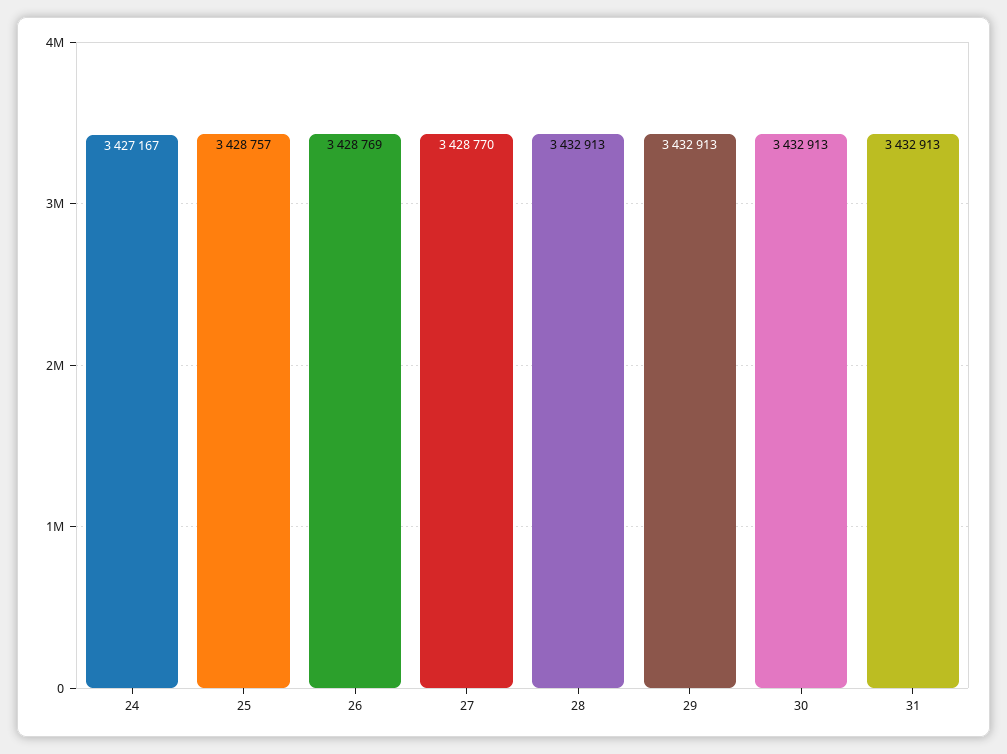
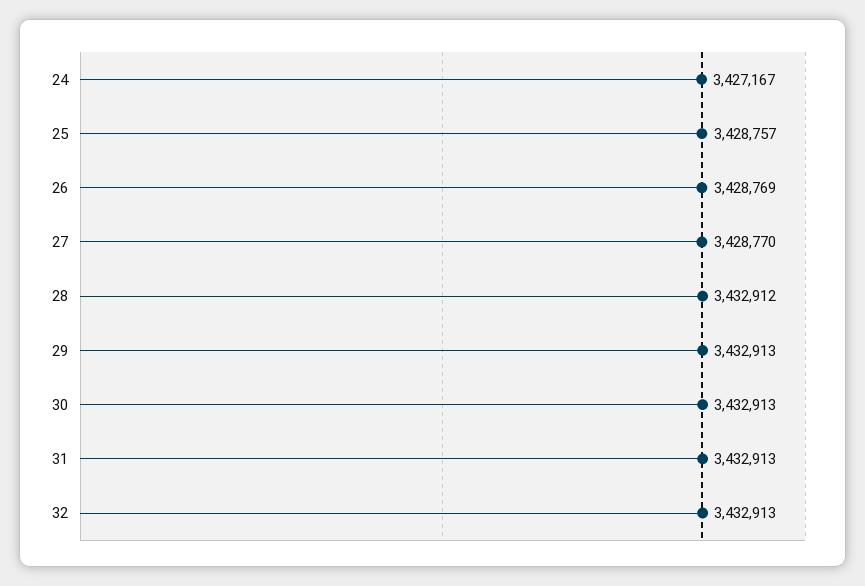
28: 3432913 -> 3432912
32: none -> 3432913

